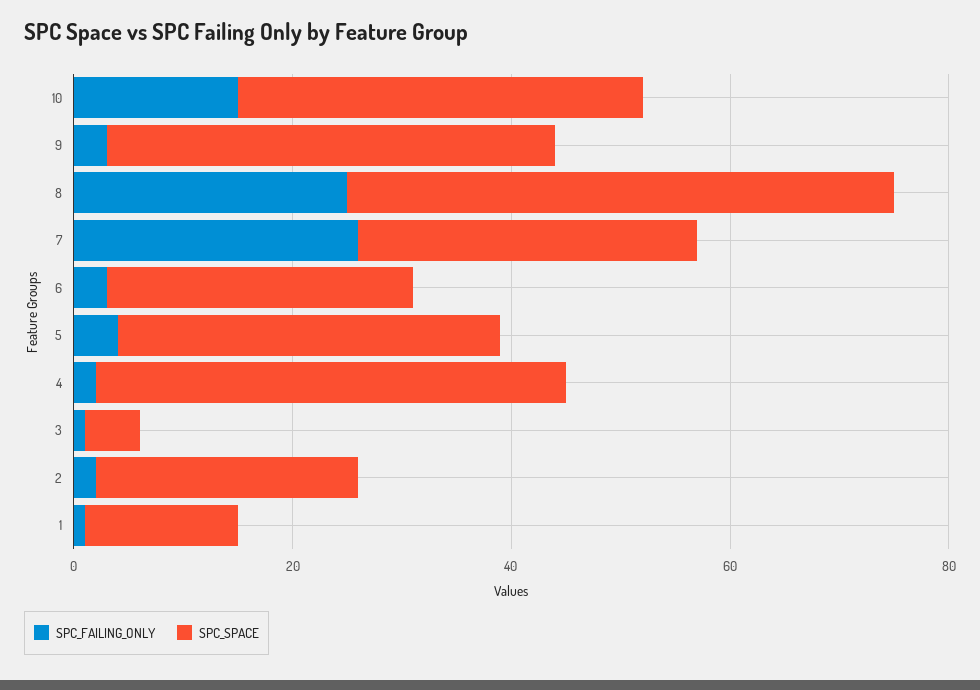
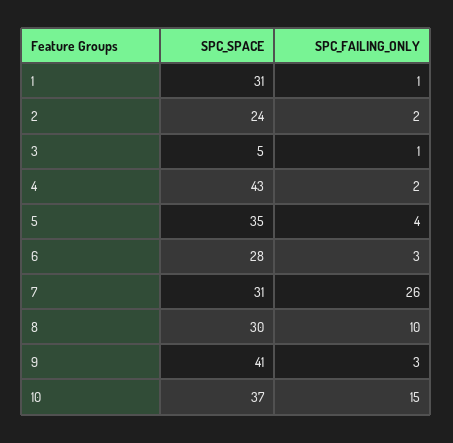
SPC_FAILING_ONLY, 8: 25 -> 10
SPC_SPACE, 8: 50 -> 30
SPC_SPACE, 1: 15 -> 31

